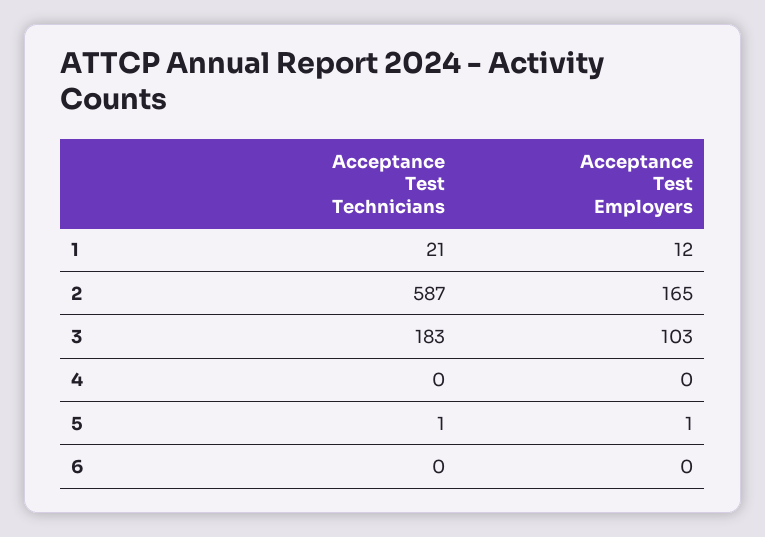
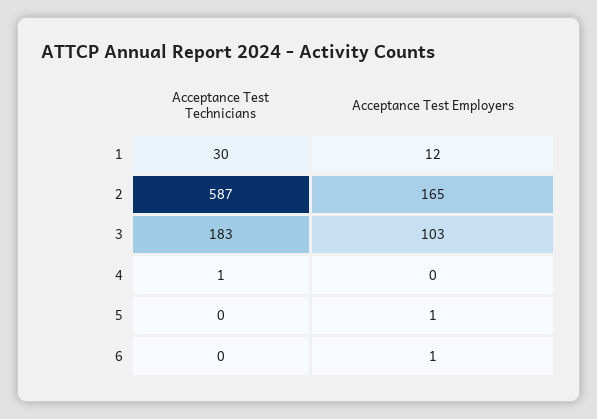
Acceptance Test Technicians, 1: 21 -> 30
Acceptance Test Technicians, 4: 0 -> 1
Acceptance Test Technicians, 5: 1 -> 0
Acceptance Test Employers, 6: 0 -> 1

